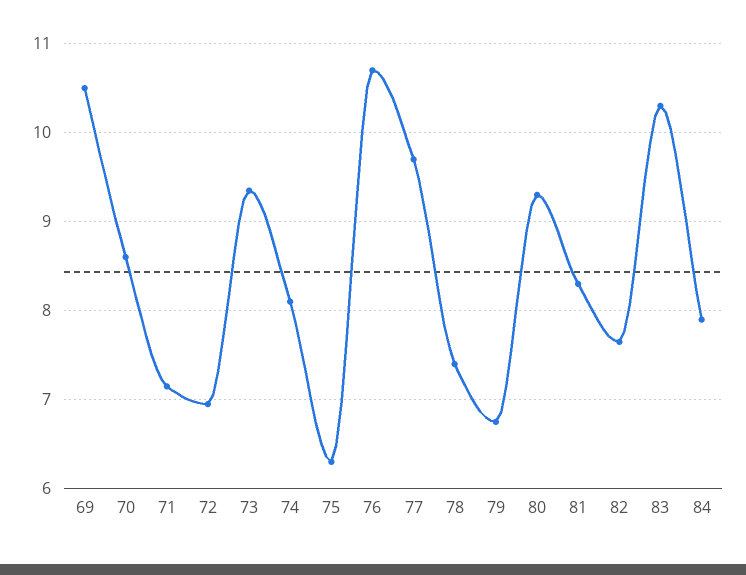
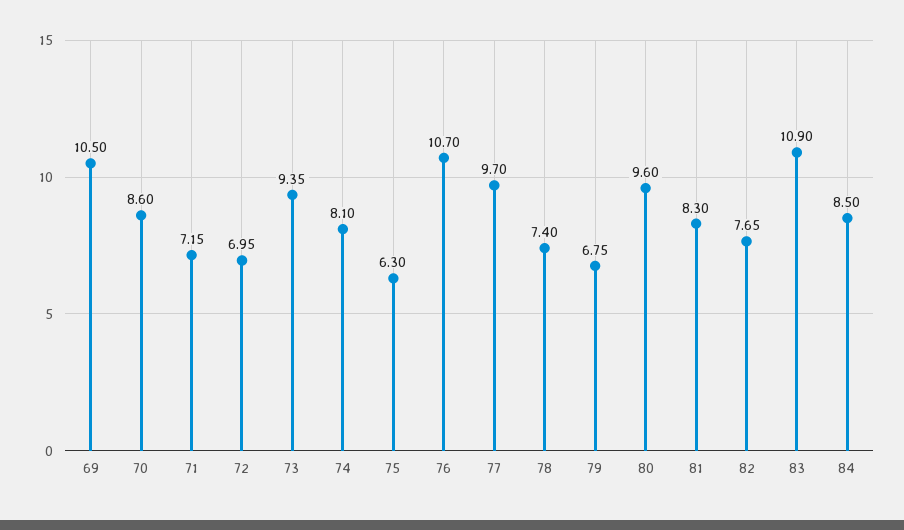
80: 9.3 -> 9.6
83: 10.3 -> 10.9
84: 7.9 -> 8.5

